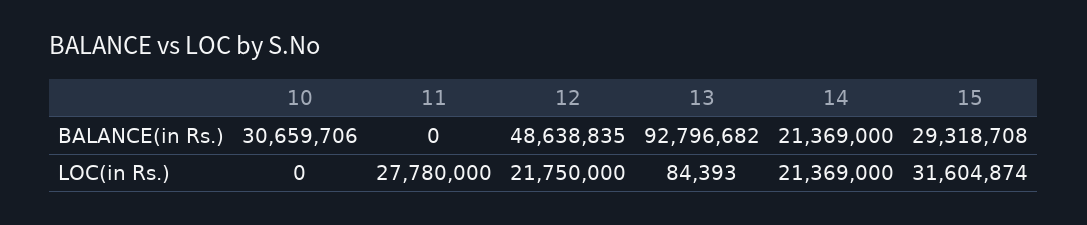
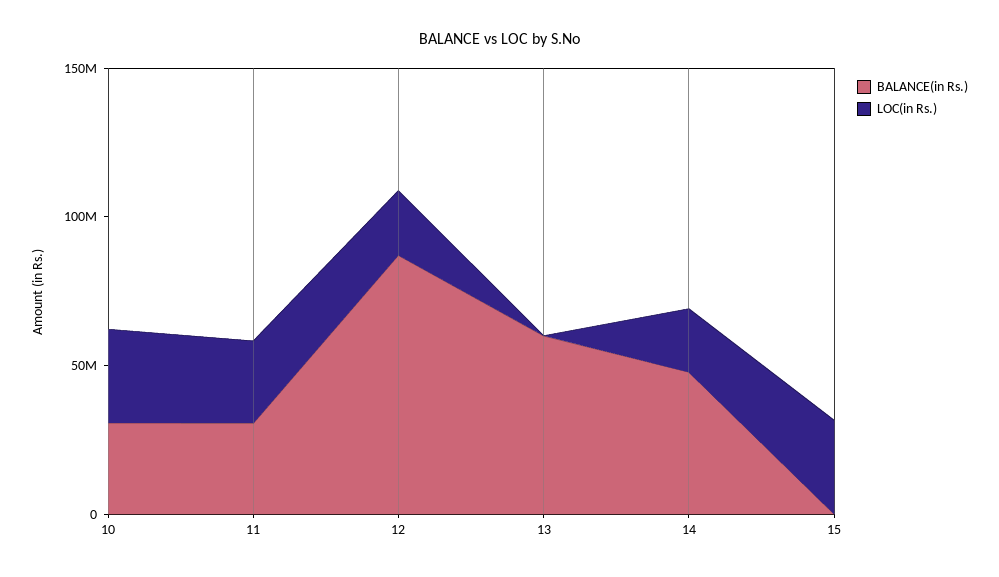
BALANCE(in Rs.), 11: 0 -> 30000000
BALANCE(in Rs.), 12: 48638835 -> 90000000
BALANCE(in Rs.), 13: 92796682 -> 60000000
BALANCE(in Rs.), 14: 21369000 -> 50000000
BALANCE(in Rs.), 15: 29318708 -> 0
LOC(in Rs.), 10: 0 -> 30000000

